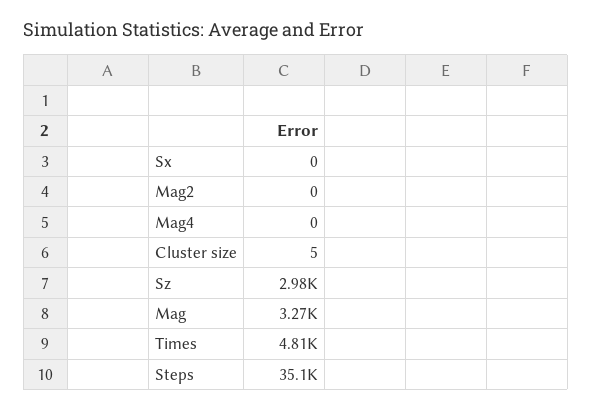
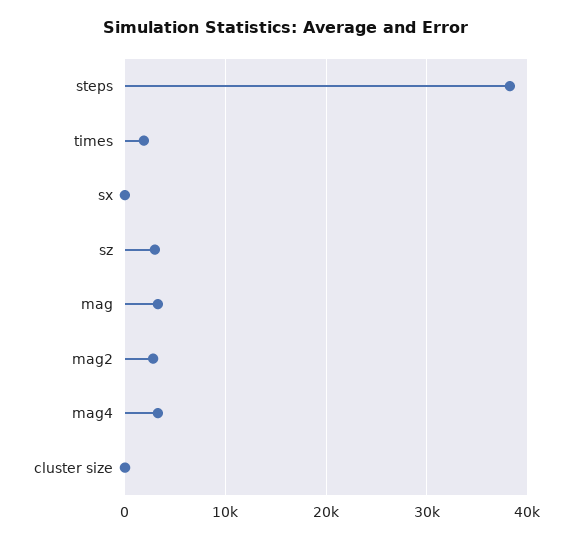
Mag2: 0 -> 3000
Mag4: 0 -> 3000
Times: 4810 -> 2000
Steps: 35100 -> 38000

